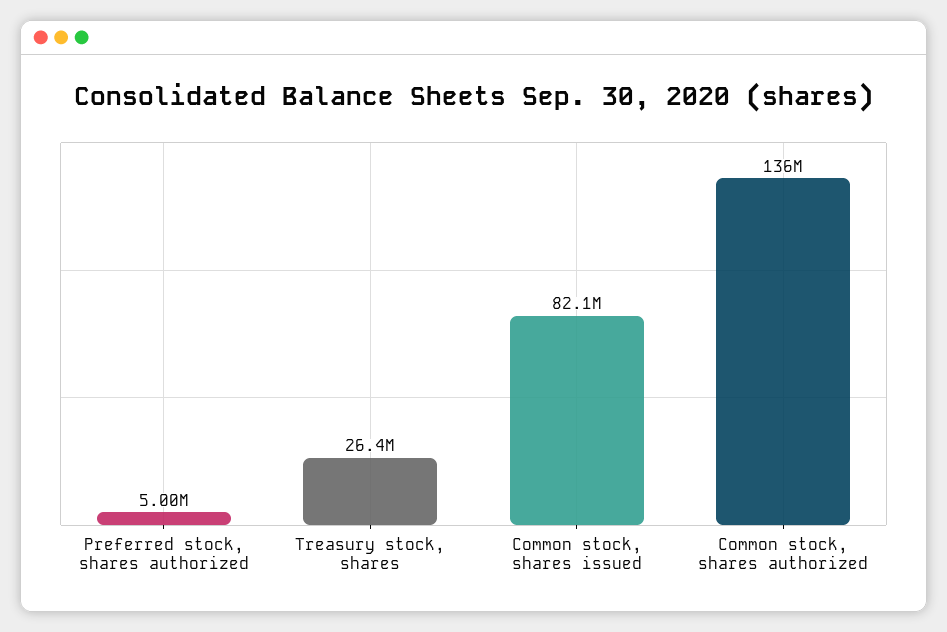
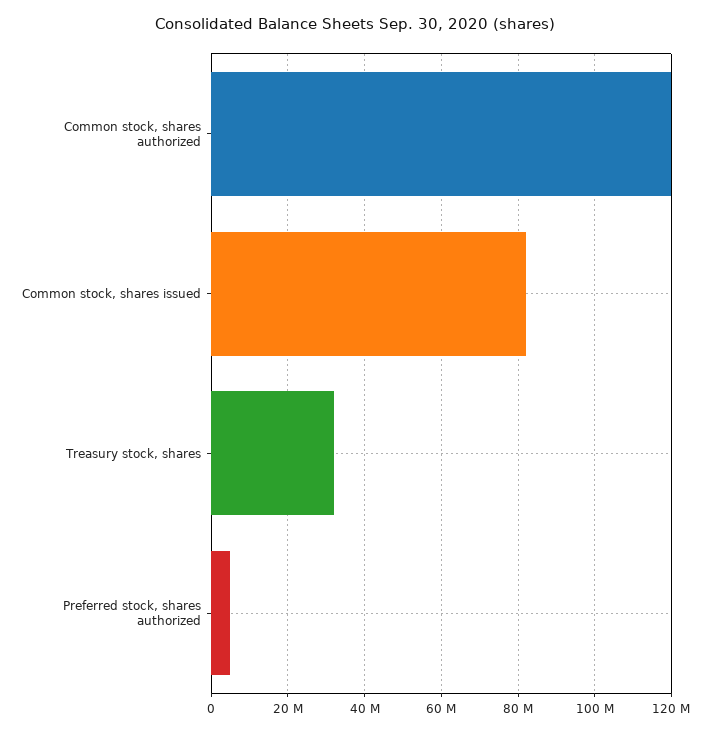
Treasury stock, shares: 26400000 -> 32000000
Common stock, shares authorized: 136000000 -> 120000000

